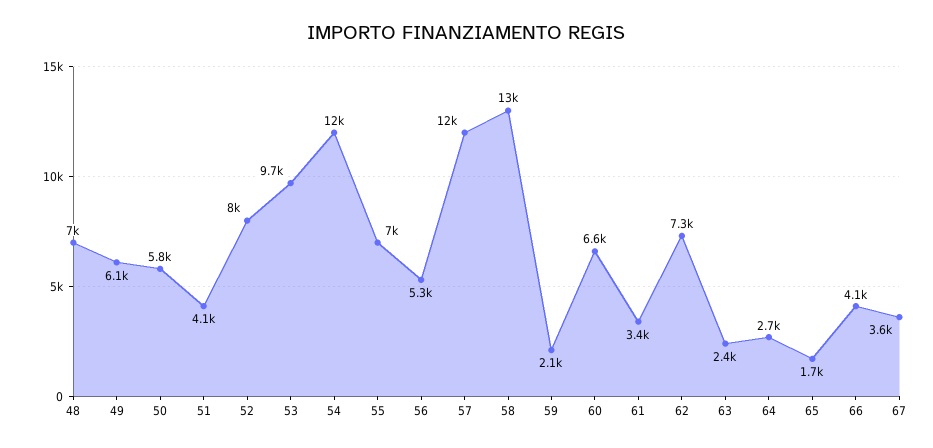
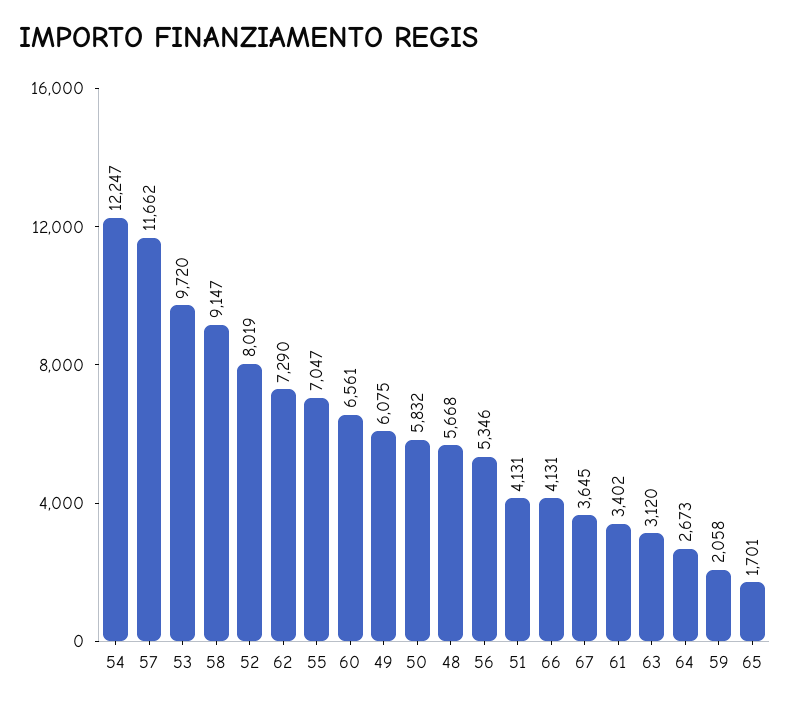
48: 7000 -> 5668
58: 13000 -> 9147
63: 2400 -> 3120

